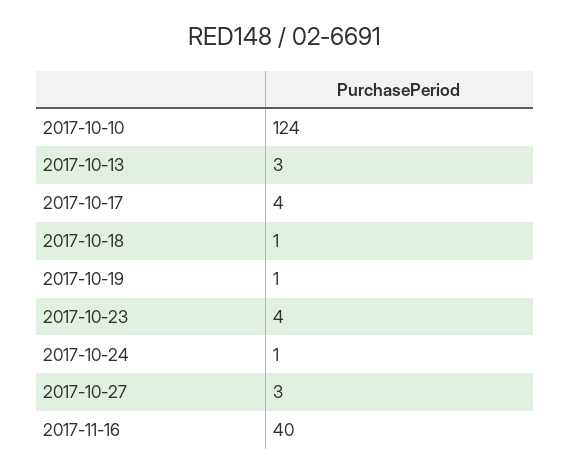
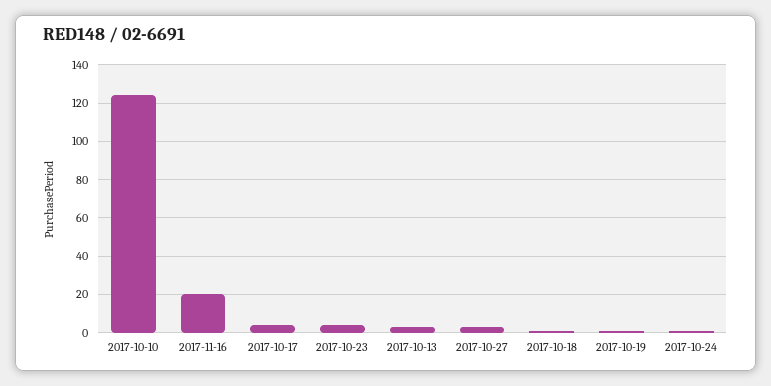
2017-11-16: 40 -> 20

